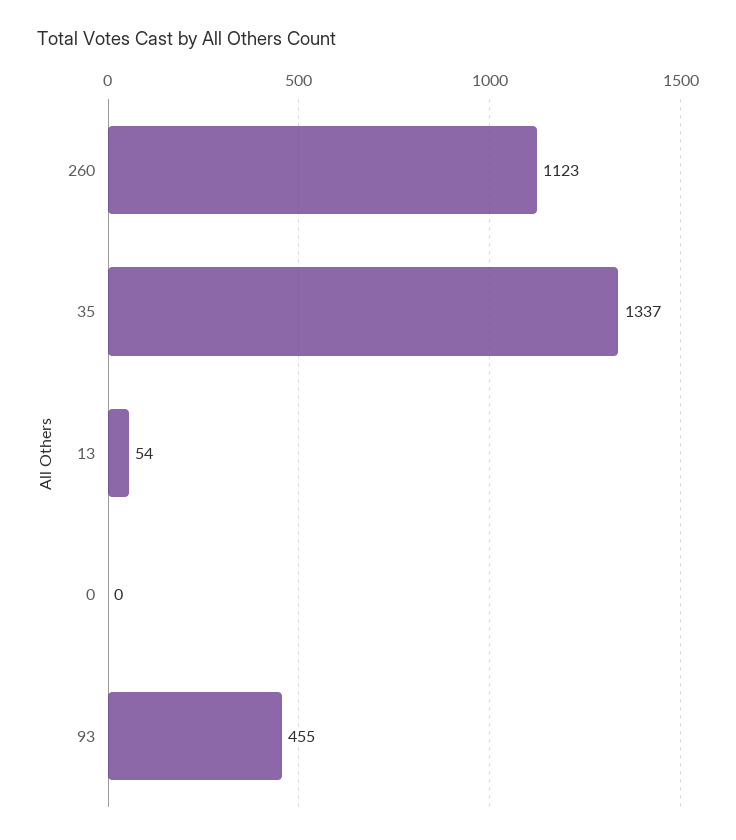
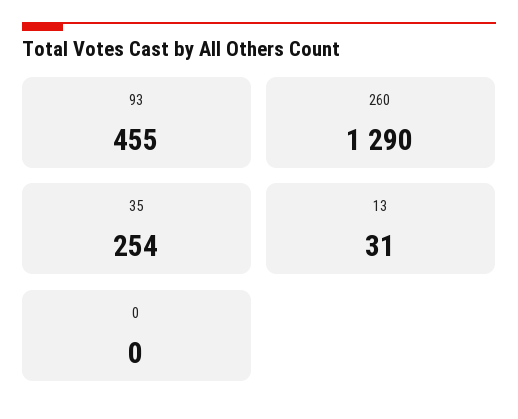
260: 1123 -> 1290
35: 1337 -> 254
13: 54 -> 31

